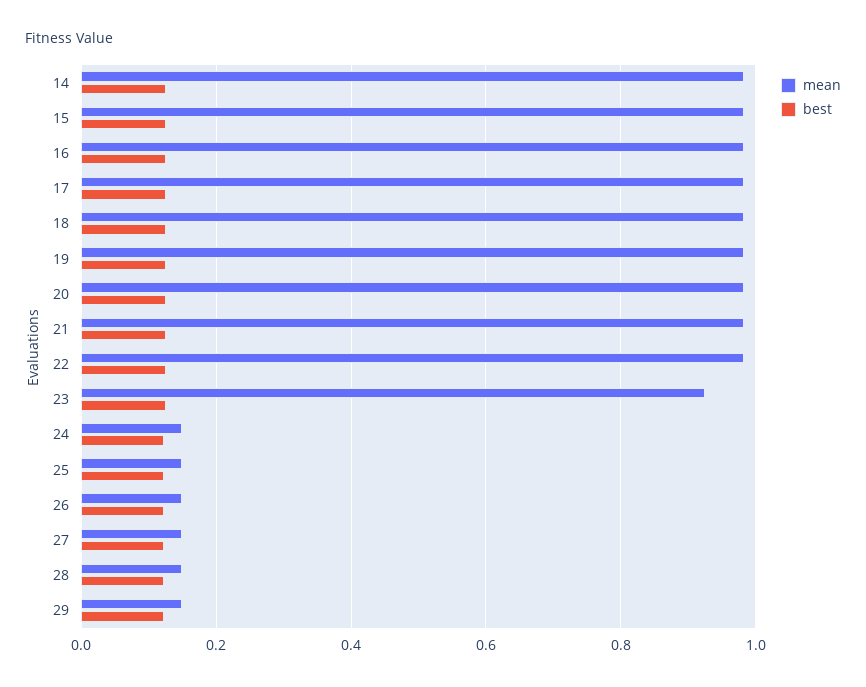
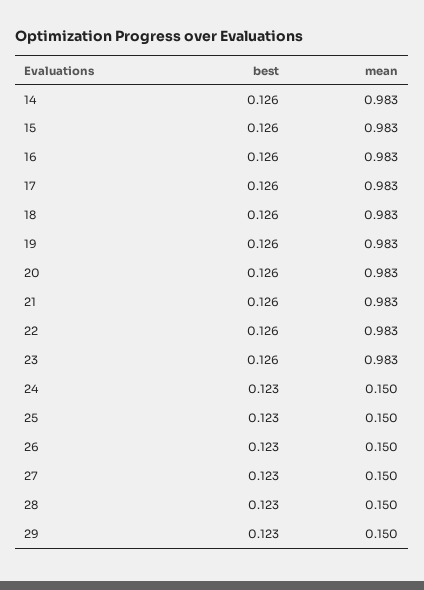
mean, 23: 0.92 -> 0.983

